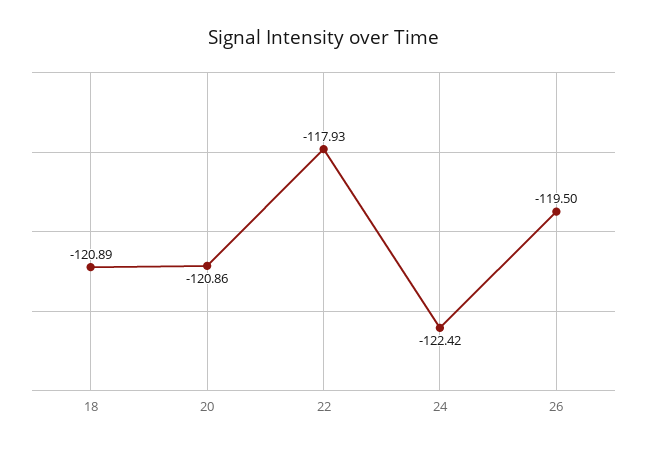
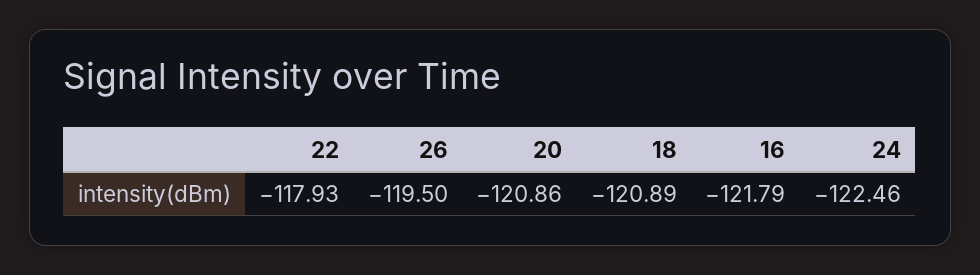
24: -122.42 -> -122.46
16: none -> -121.79

